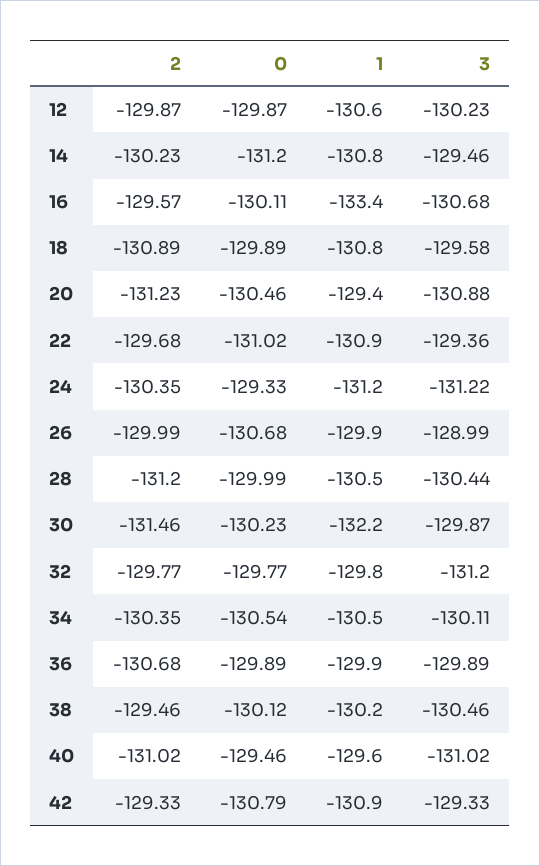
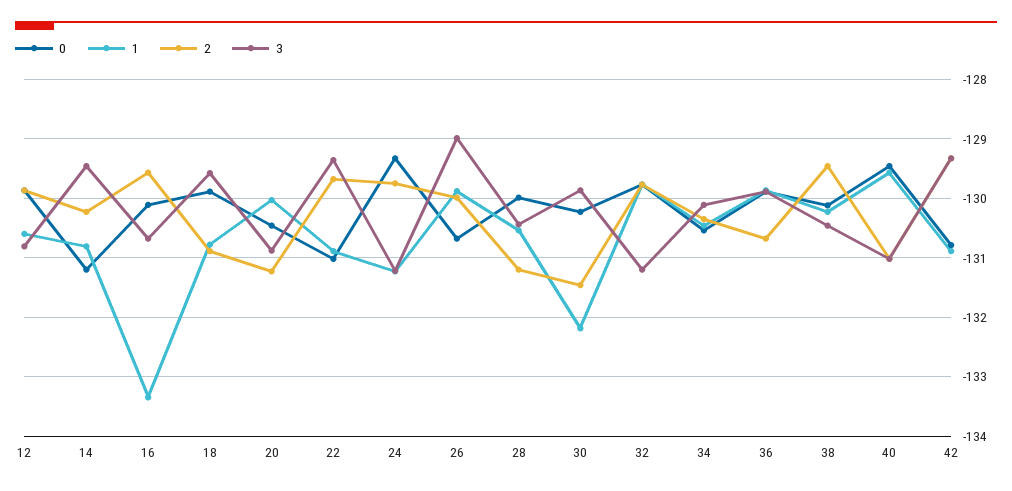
3, 12: -130.23 -> -130.8
1, 20: -129.4 -> -130
2, 24: -130.35 -> -129.8

